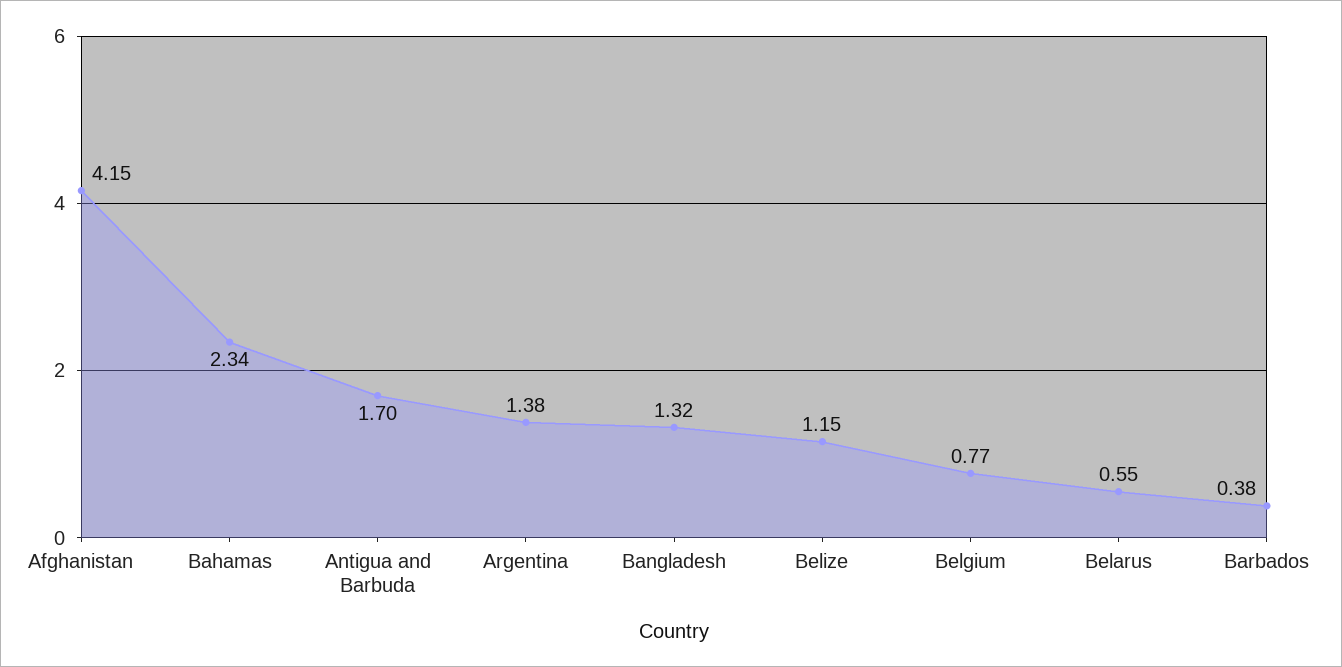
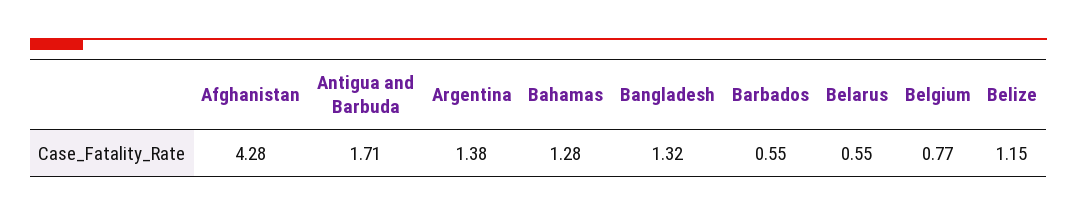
Afghanistan: 4.15 -> 4.28
Bahamas: 2.34 -> 1.28
Antigua and Barbuda: 1.7 -> 1.71
Barbados: 0.38 -> 0.55

